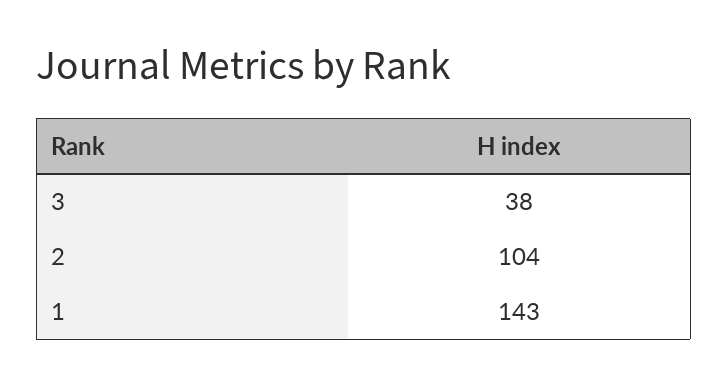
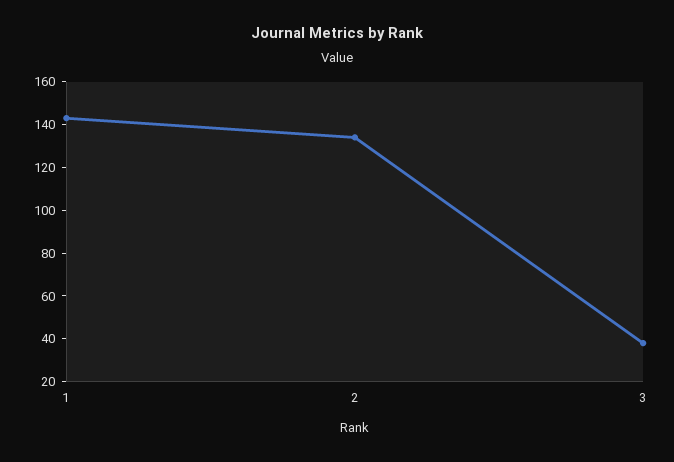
2: 104 -> 135

